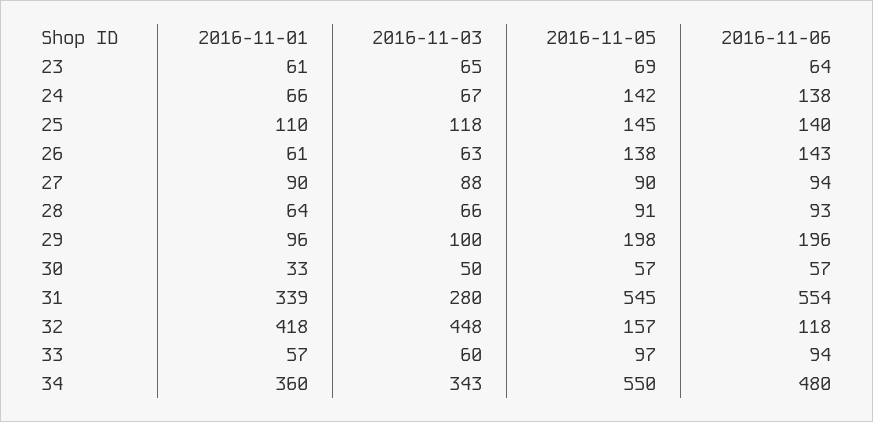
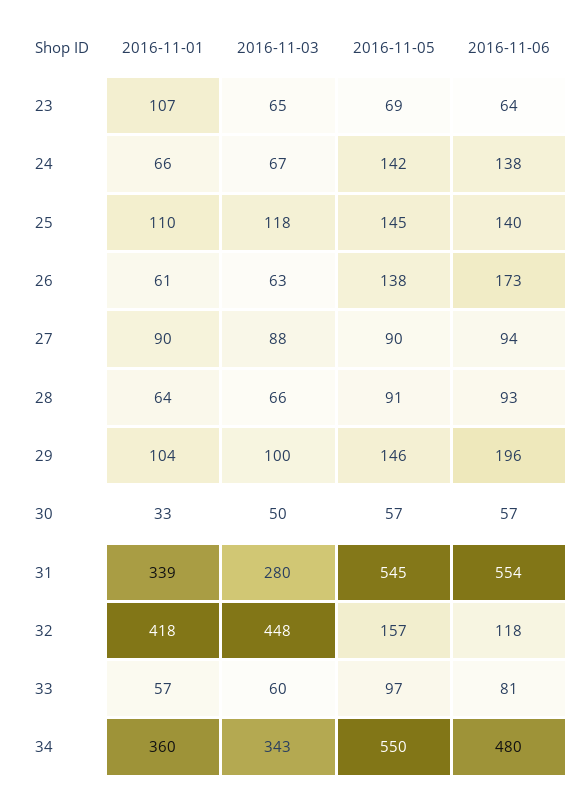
2016-11-01, 23: 61 -> 107
2016-11-06, 26: 143 -> 173
2016-11-01, 29: 96 -> 104
2016-11-05, 29: 198 -> 146
2016-11-06, 33: 94 -> 81

